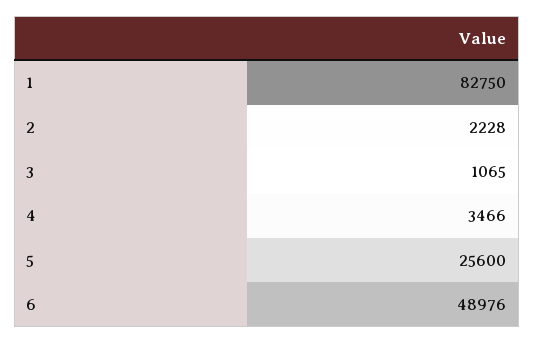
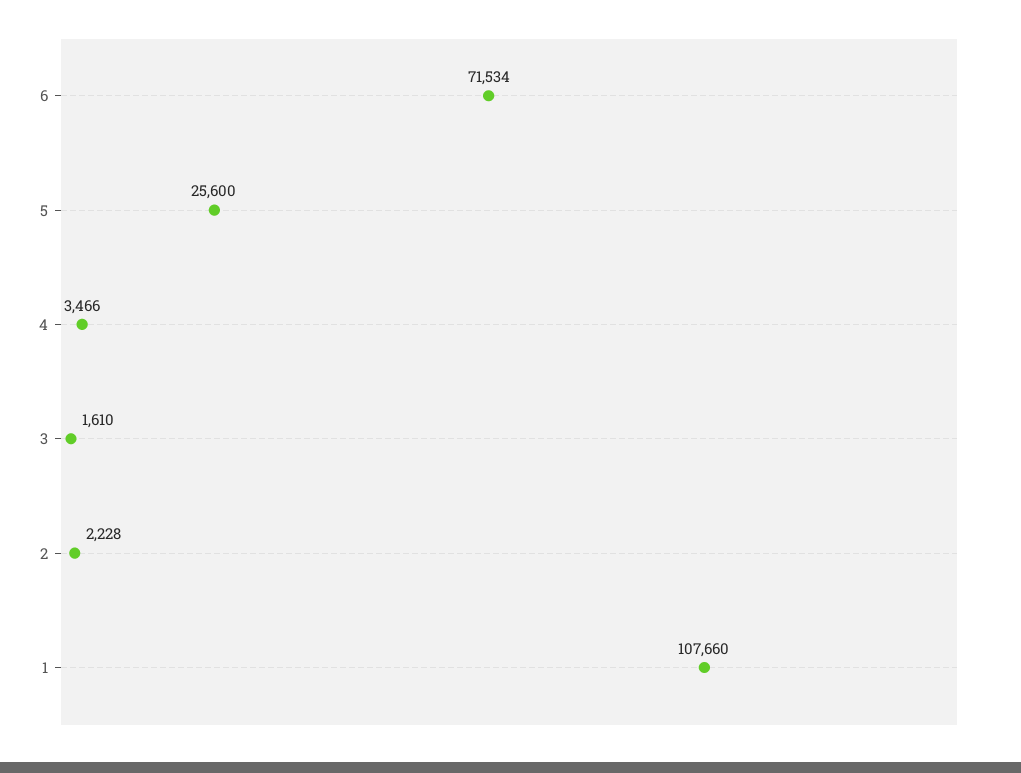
1: 82750 -> 107660
3: 1065 -> 1610
6: 48976 -> 71534

